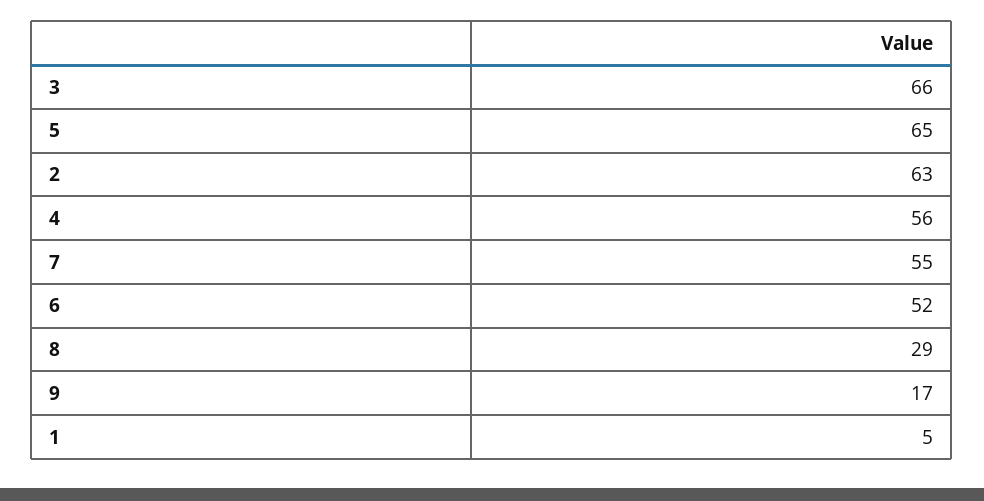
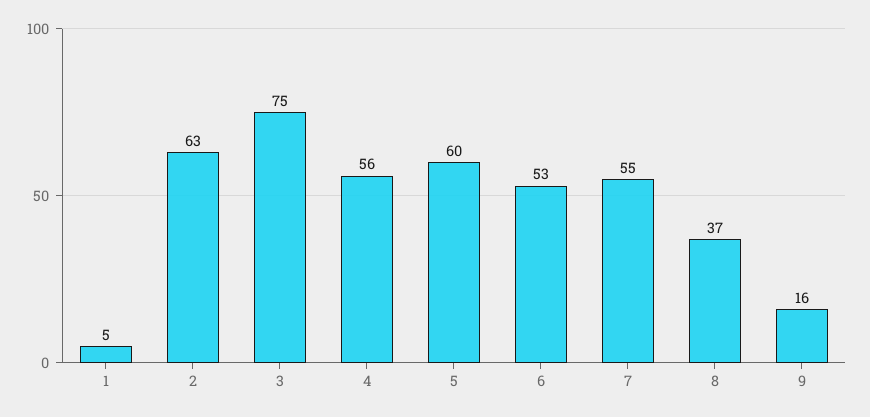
3: 66 -> 75
5: 65 -> 60
6: 52 -> 53
8: 29 -> 37
9: 17 -> 16

